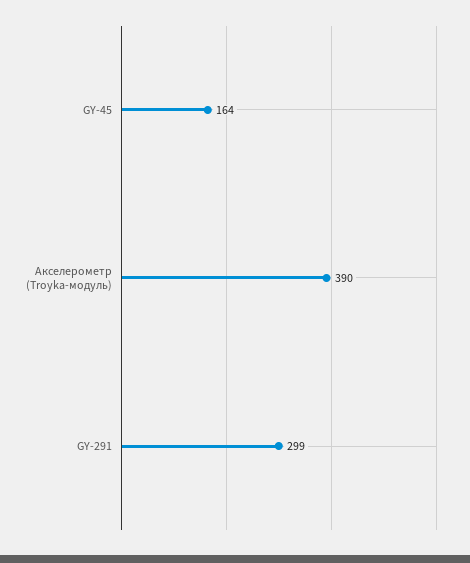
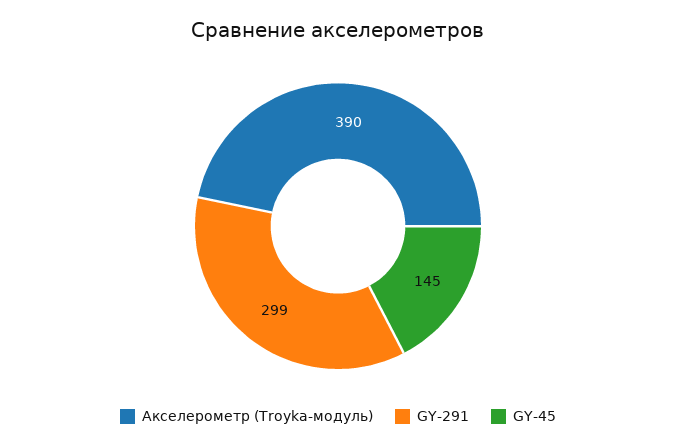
GY-45: 164 -> 145

